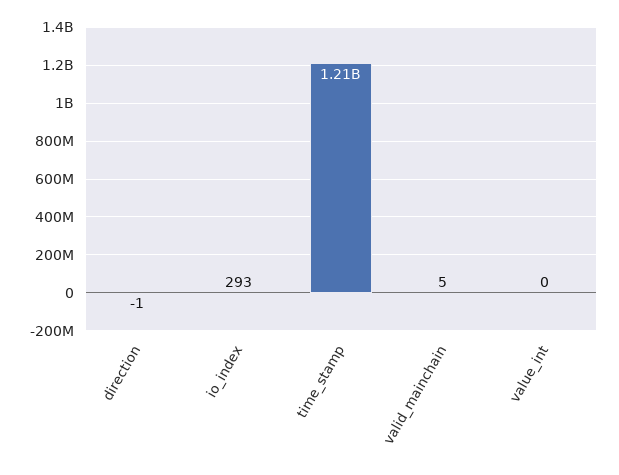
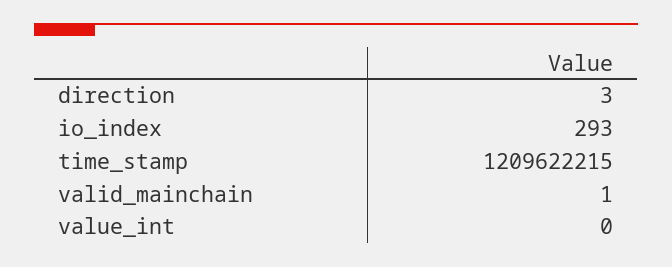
direction: -1 -> 3
valid_mainchain: 5 -> 1

